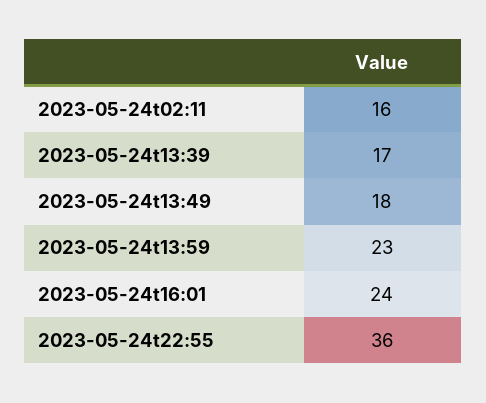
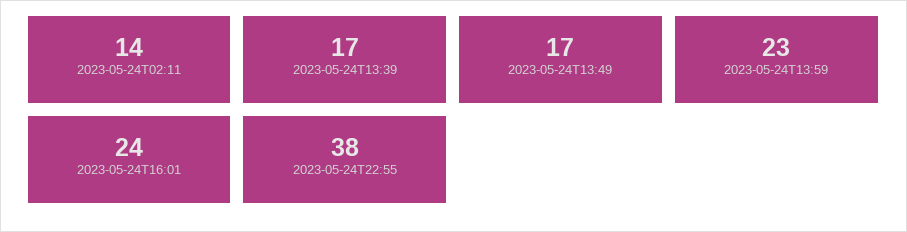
2023-05-24t02:11: 16 -> 14
2023-05-24t13:49: 18 -> 17
2023-05-24t22:55: 36 -> 38

